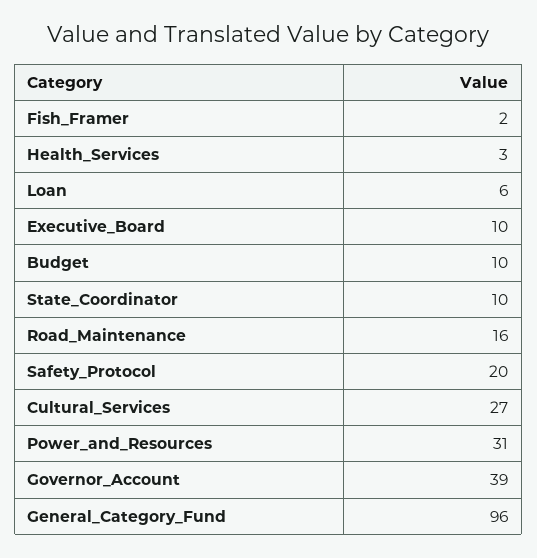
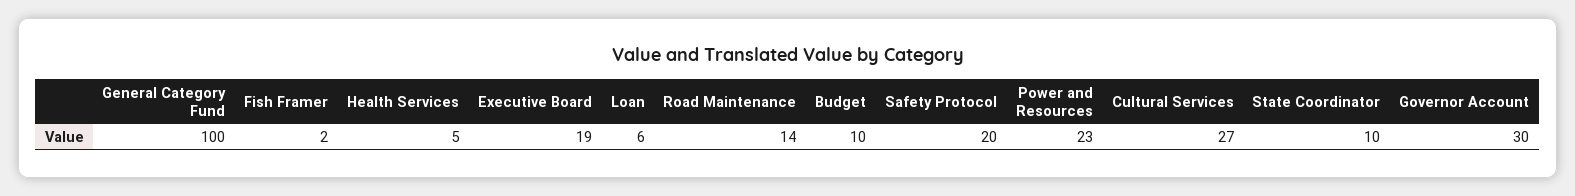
Health_Services: 3 -> 5
Executive_Board: 10 -> 19
Road_Maintenance: 16 -> 14
Power_and_Resources: 31 -> 23
Governor_Account: 39 -> 30
General_Category_Fund: 96 -> 100

